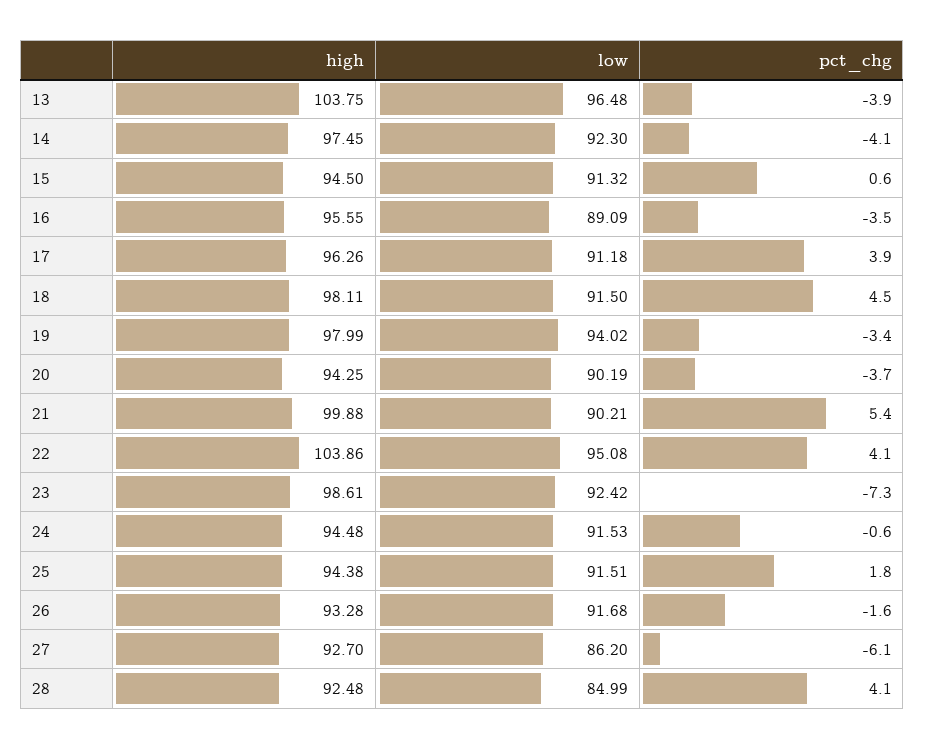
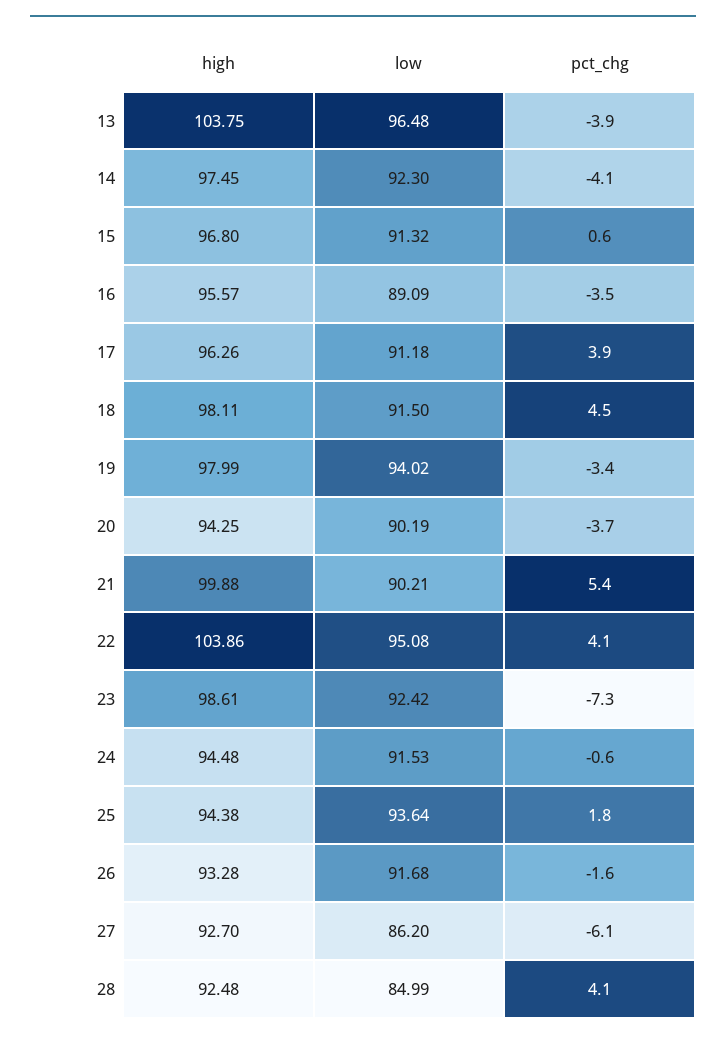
high, 15: 94.5 -> 96.8
high, 16: 95.55 -> 95.57
low, 25: 91.51 -> 93.64

